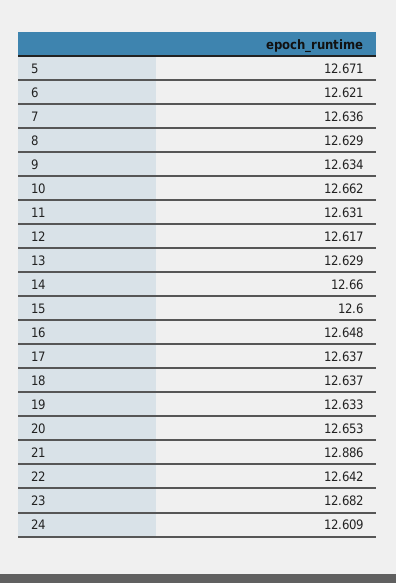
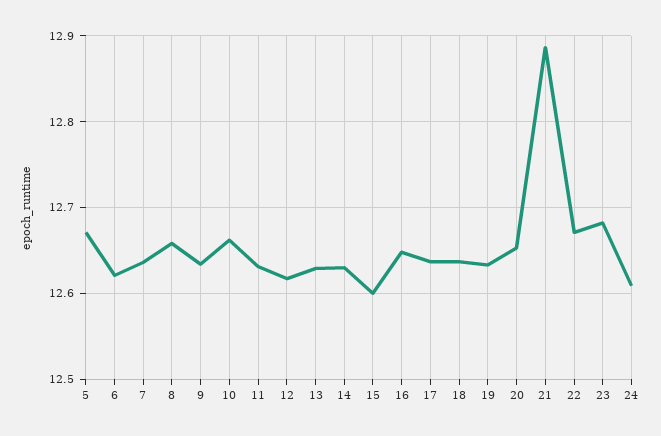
8: 12.629 -> 12.66
14: 12.66 -> 12.63
22: 12.642 -> 12.67

